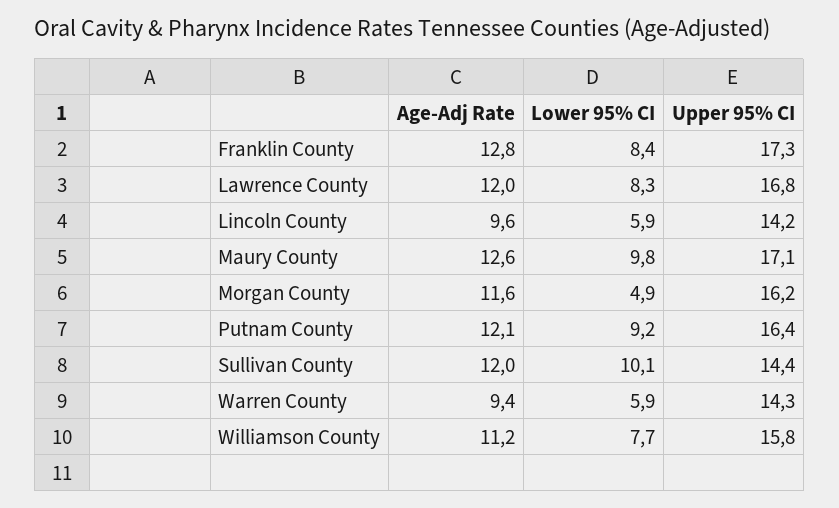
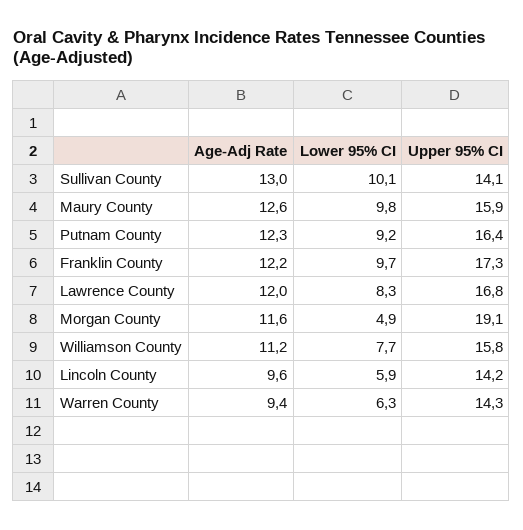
Age-Adj Rate, Franklin County: 12.8 -> 12.2
Lower 95% CI, Franklin County: 8.4 -> 9.7
Upper 95% CI, Maury County: 17.1 -> 15.9
Upper 95% CI, Morgan County: 16.2 -> 19.1
Age-Adj Rate, Putnam County: 12.1 -> 12.3
Age-Adj Rate, Sullivan County: 12 -> 13
Upper 95% CI, Sullivan County: 14.4 -> 14.1
Lower 95% CI, Warren County: 5.9 -> 6.3

